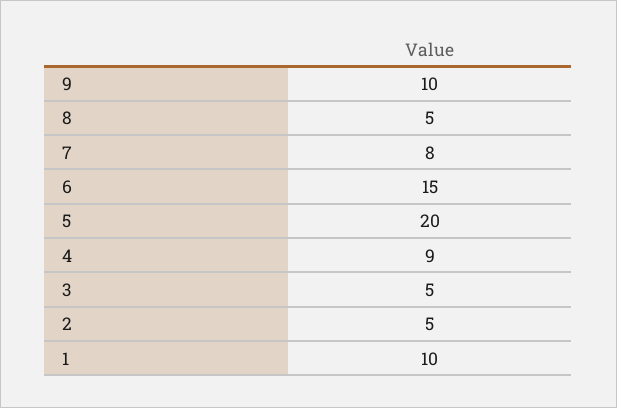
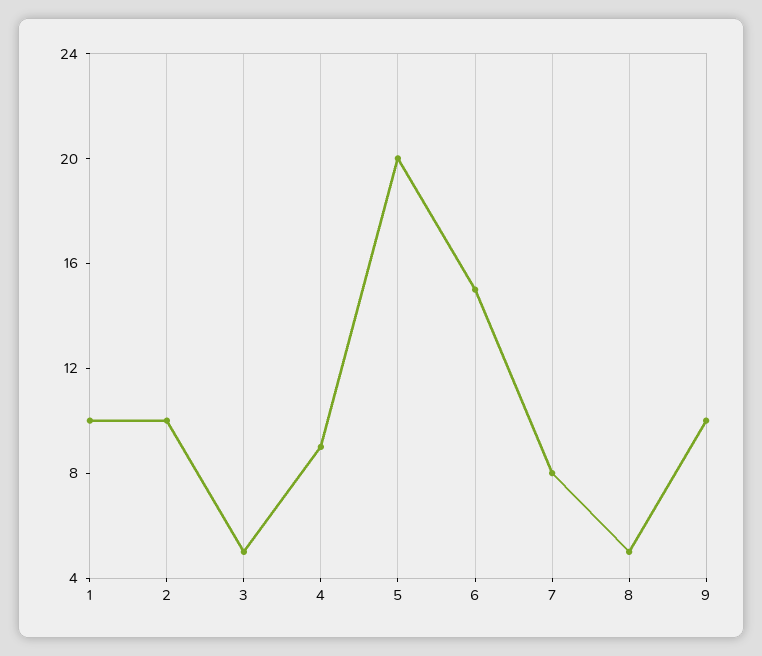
2: 5 -> 10

